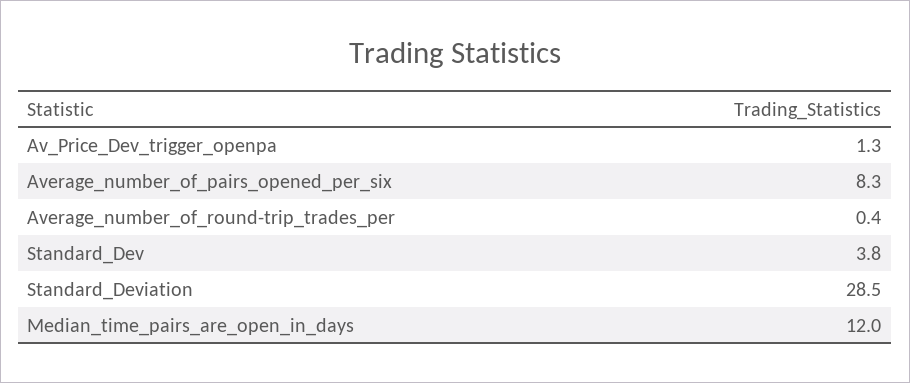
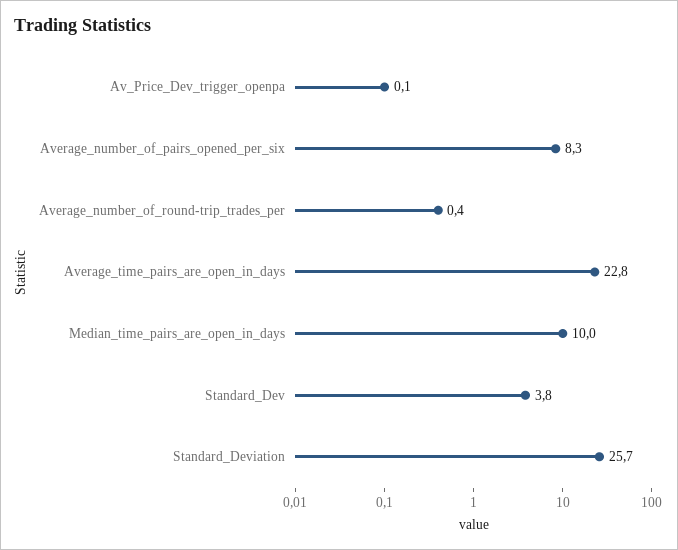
Av_Price_Dev_trigger_openpa: 1.3 -> 0.1
Standard_Deviation: 28.5 -> 25.7
Median_time_pairs_are_open_in_days: 12 -> 10
Average_time_pairs_are_open_in_days: none -> 22.8

